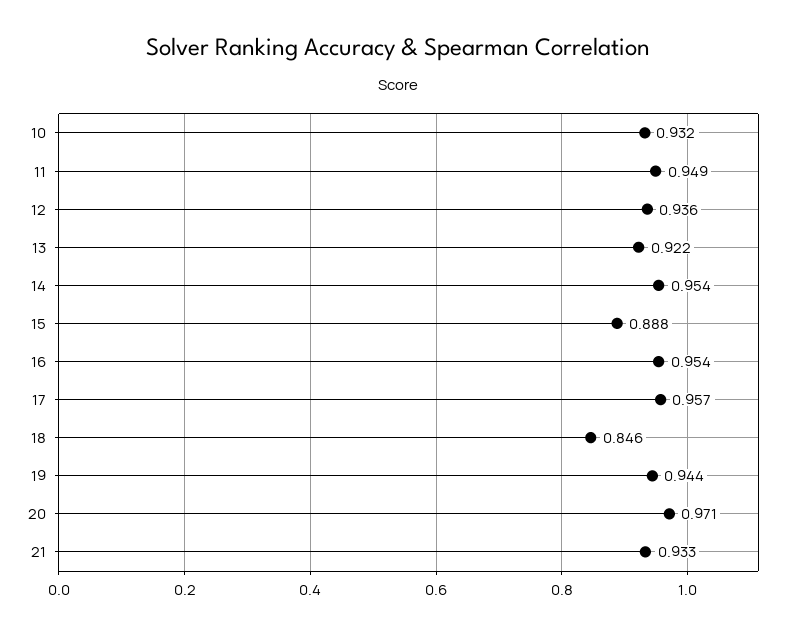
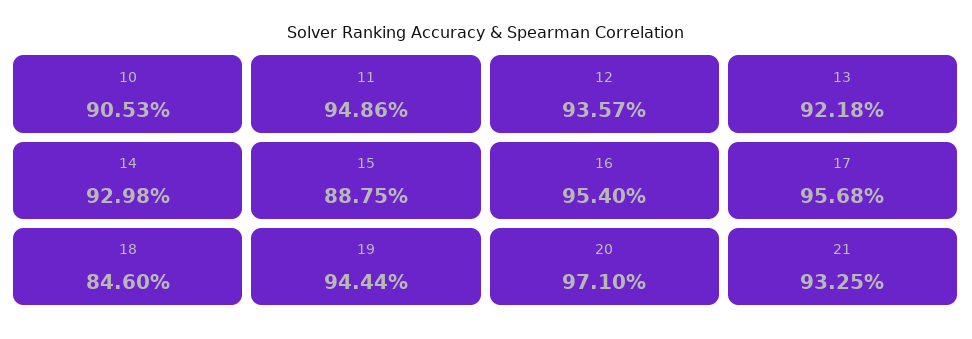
10: 0.932 -> 0.9053
14: 0.954 -> 0.9298

